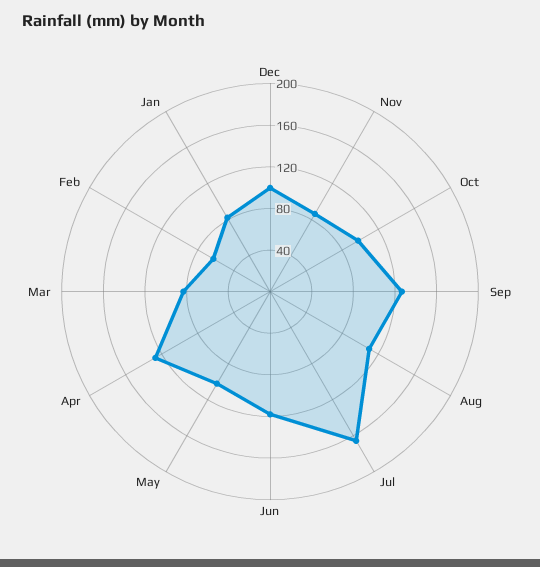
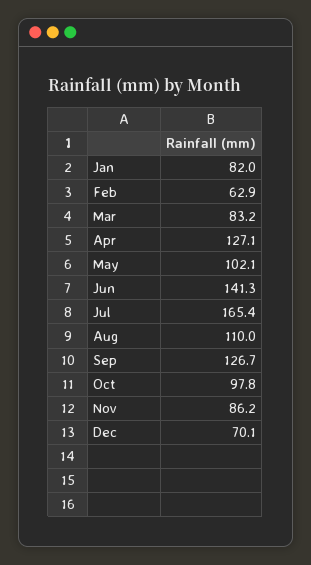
Dec: 100 -> 70.1
Jun: 120 -> 141.3

